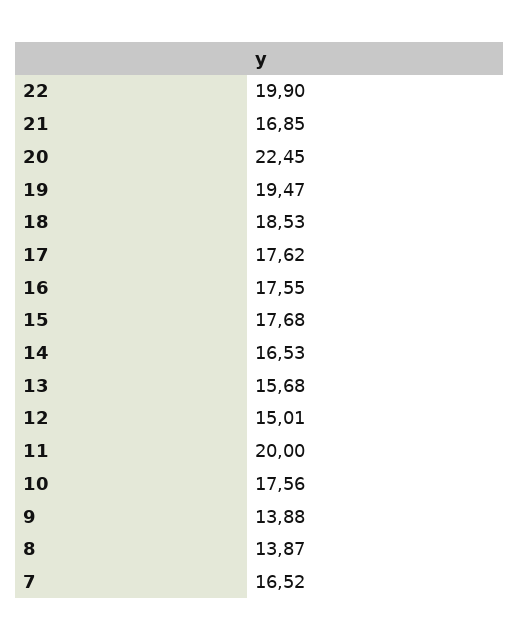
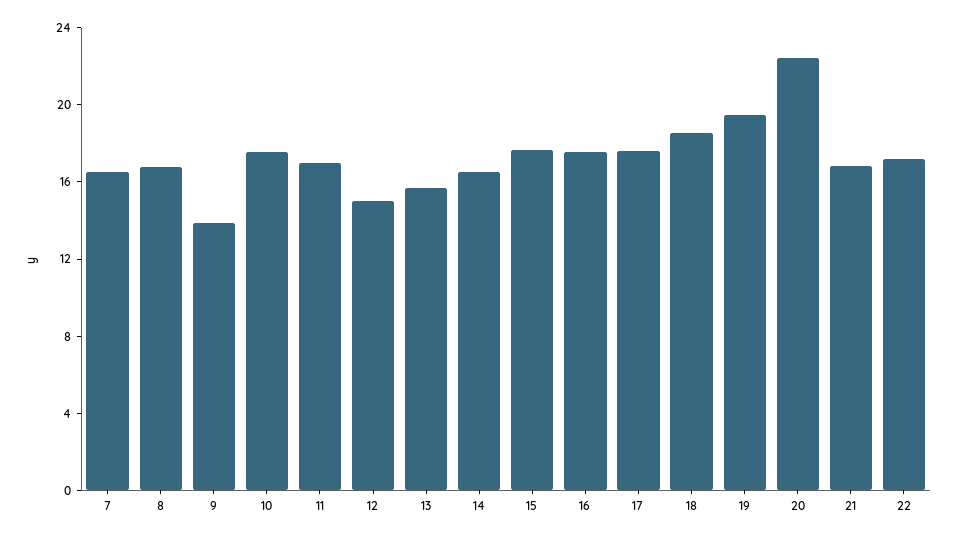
22: 19.9 -> 17
11: 20 -> 17
8: 13.87 -> 17

